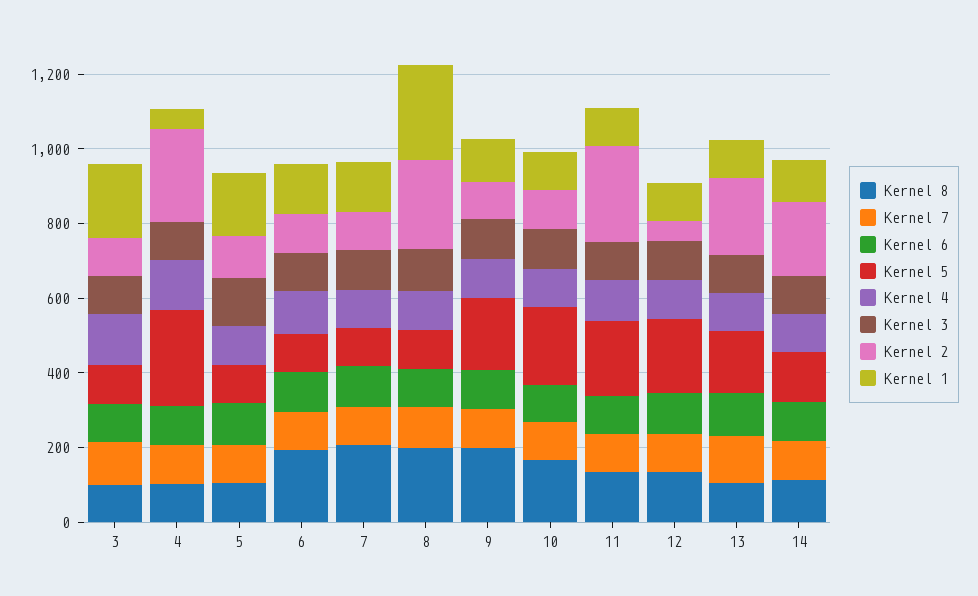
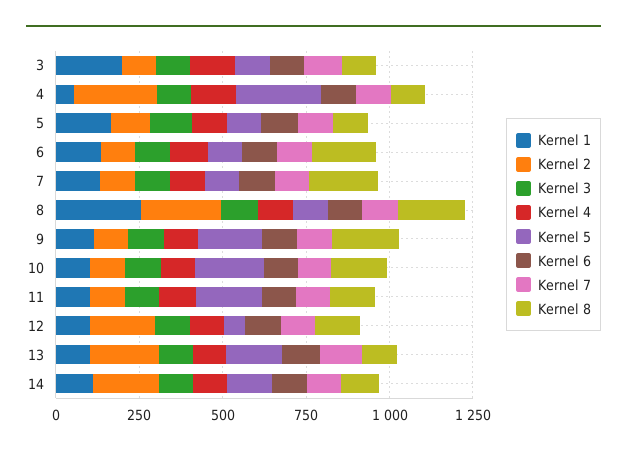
Kernel 2, 11: 250 -> 100
Kernel 5, 12: 200 -> 50
Kernel 2, 12: 50 -> 200

